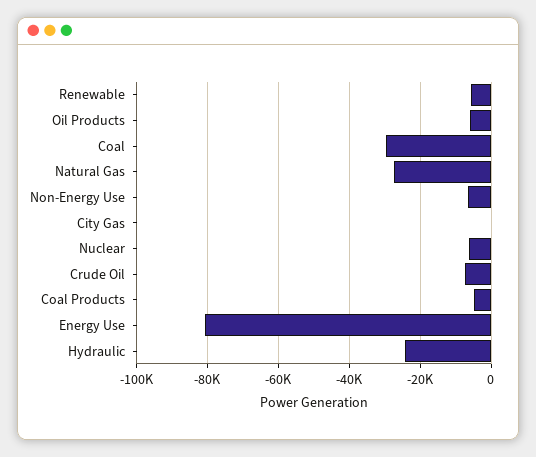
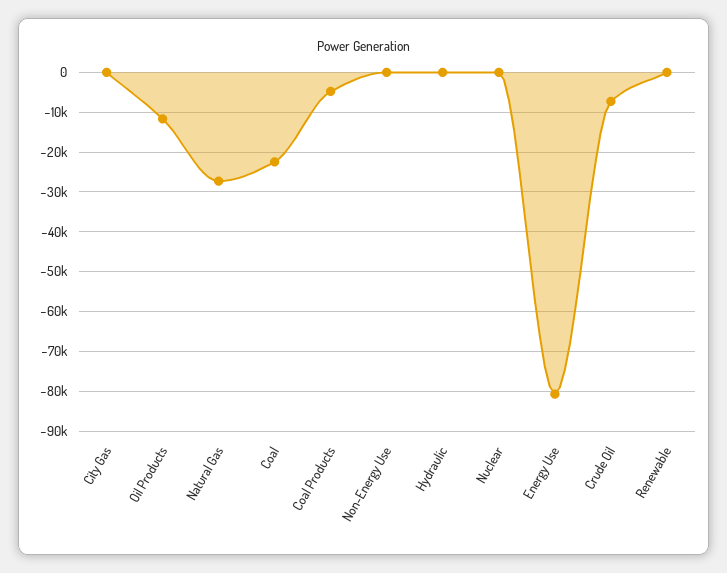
Renewable: -6000 -> 0
Oil Products: -6000 -> -12000
Coal: -30000 -> -22000
Non-Energy Use: -6000 -> 0
Nuclear: -6000 -> 0
Hydraulic: -24000 -> 0

